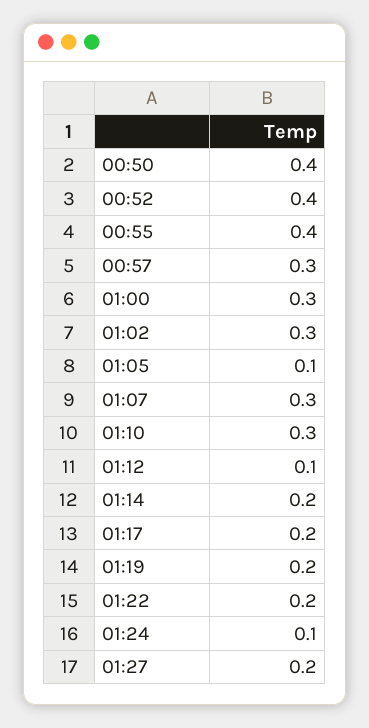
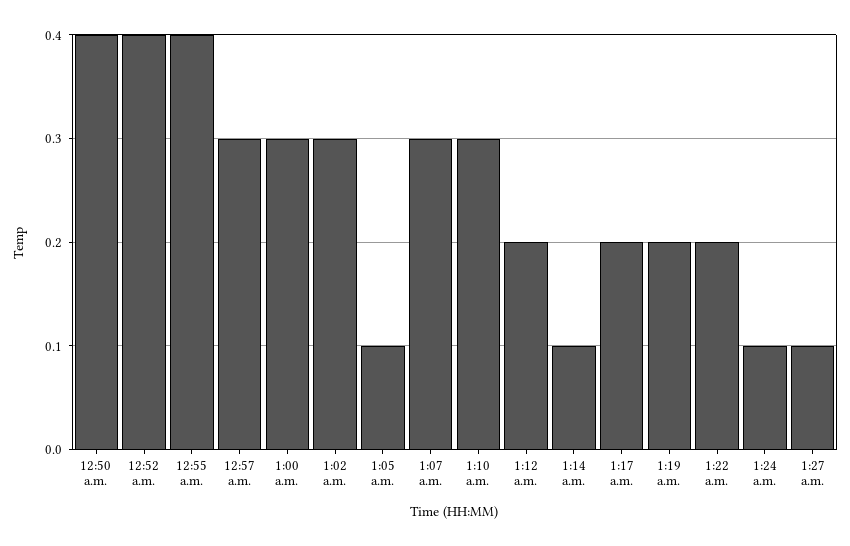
01:12: 0.1 -> 0.2
01:14: 0.2 -> 0.1
01:27: 0.2 -> 0.1

